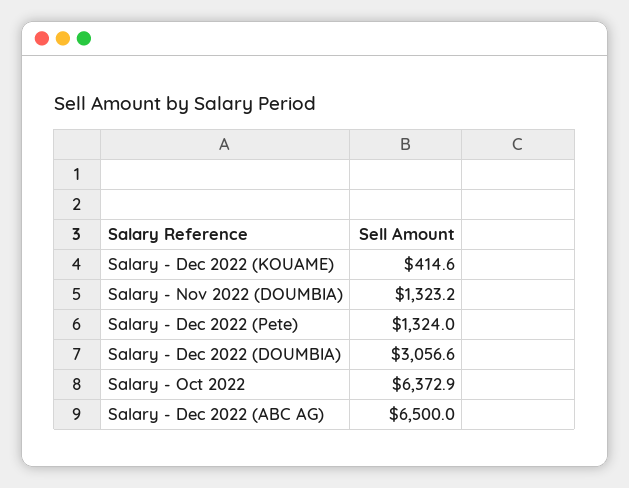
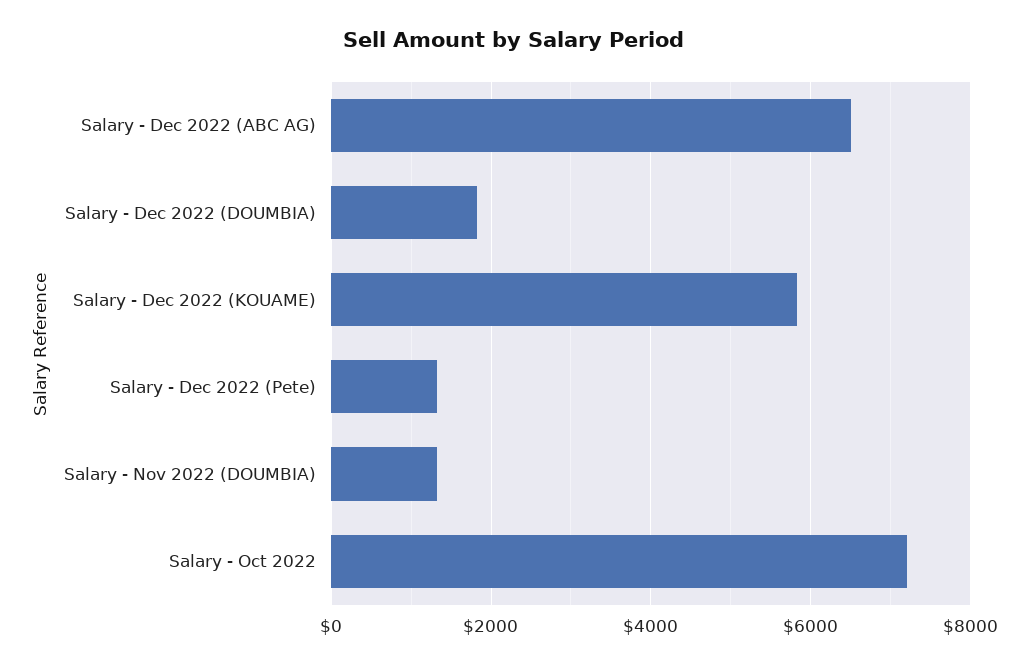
Salary - Dec 2022 (KOUAME): 414.6 -> 5800
Salary - Dec 2022 (DOUMBIA): 3056.6 -> 1800
Salary - Oct 2022: 6372.9 -> 7200

